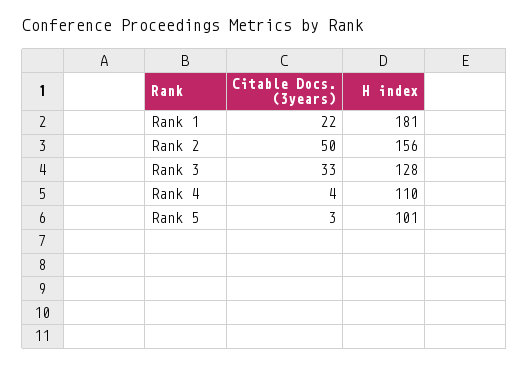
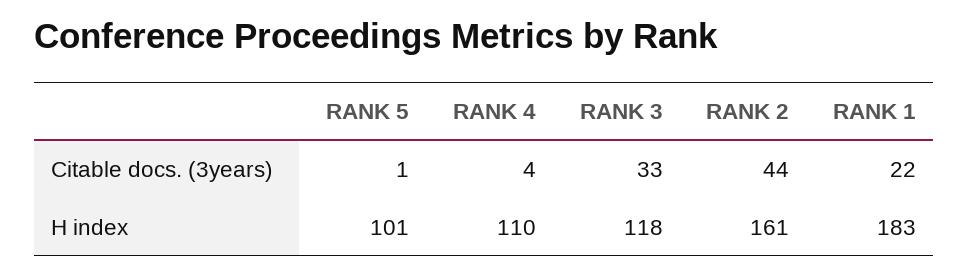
H index, Rank 1: 181 -> 183
Citable Docs. (3years), Rank 2: 50 -> 44
H index, Rank 2: 156 -> 161
H index, Rank 3: 128 -> 118
Citable Docs. (3years), Rank 5: 3 -> 1

